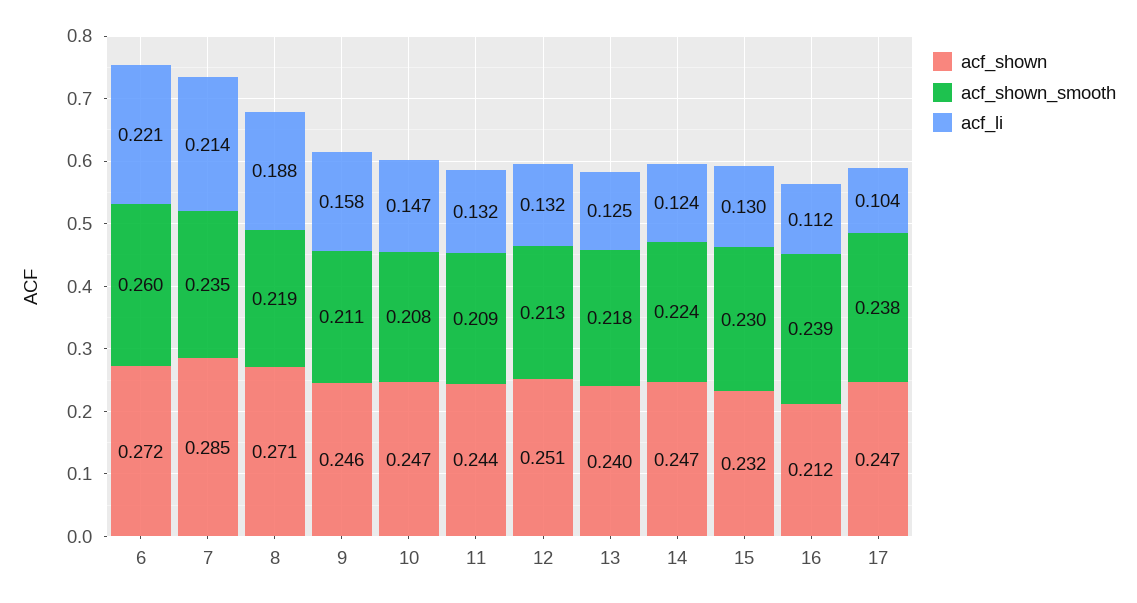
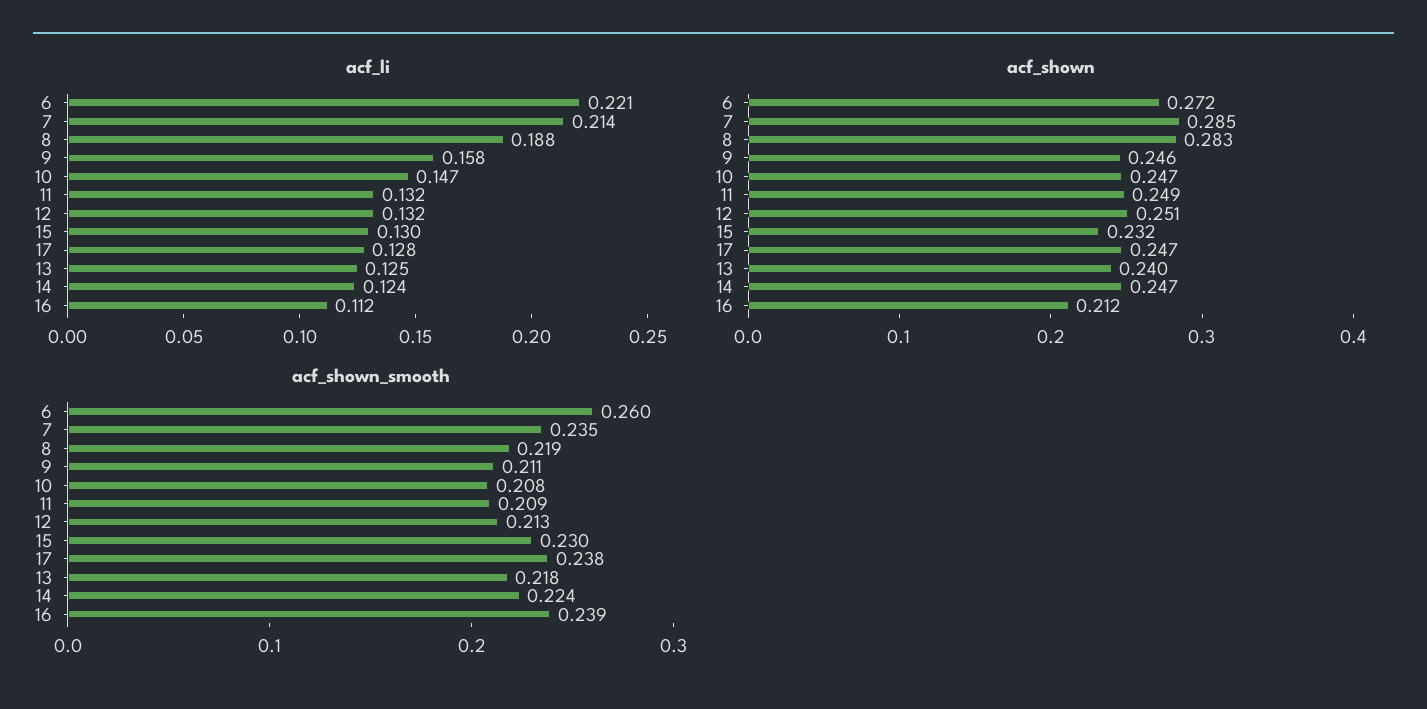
acf_shown, 8: 0.271 -> 0.283
acf_shown, 11: 0.244 -> 0.249
acf_li, 17: 0.104 -> 0.128

